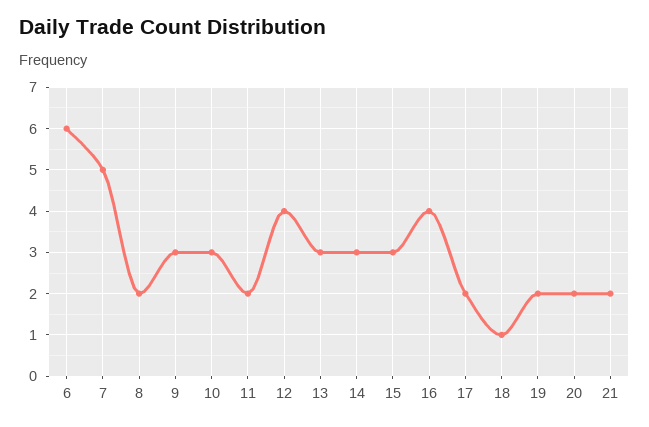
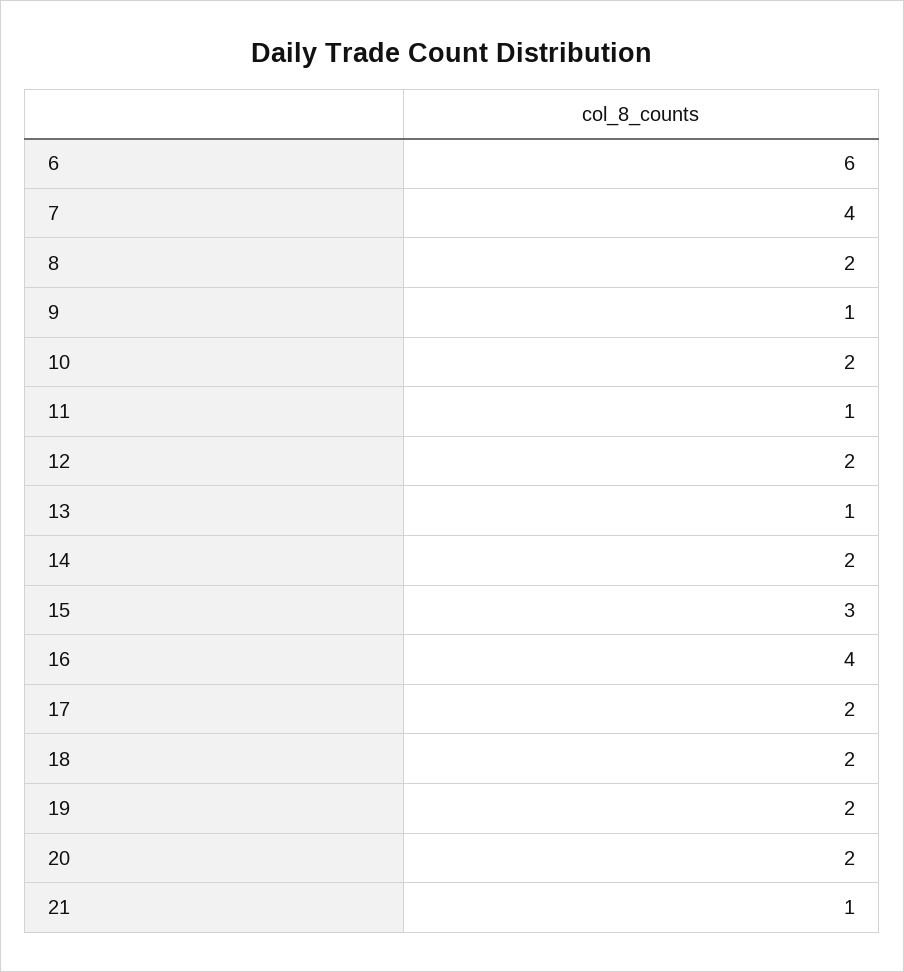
7: 5 -> 4
9: 3 -> 1
10: 3 -> 2
11: 2 -> 1
12: 4 -> 2
13: 3 -> 1
14: 3 -> 2
18: 1 -> 2
21: 2 -> 1

